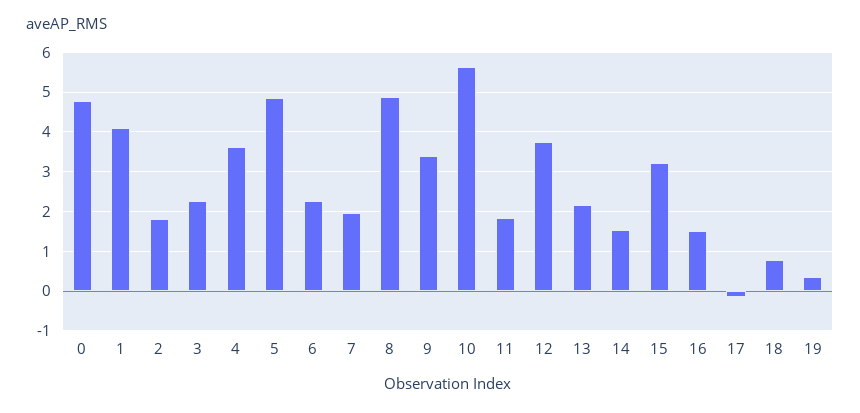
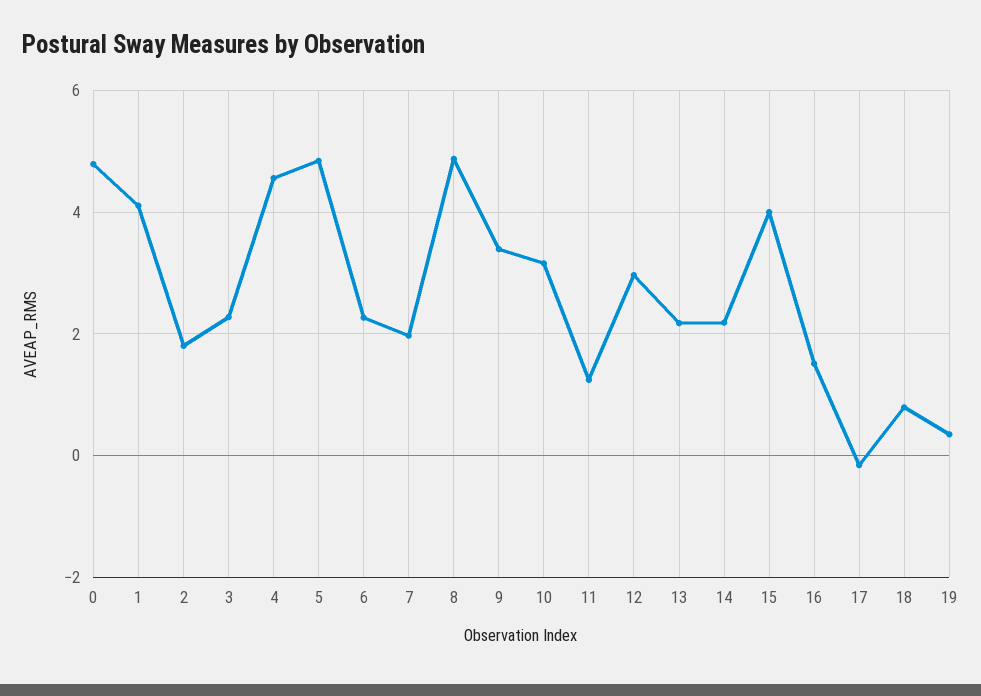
4: 3.6 -> 4.6
10: 5.6 -> 3.2
11: 1.8 -> 1.2
12: 3.8 -> 3
14: 1.6 -> 2.2
15: 3.2 -> 4

